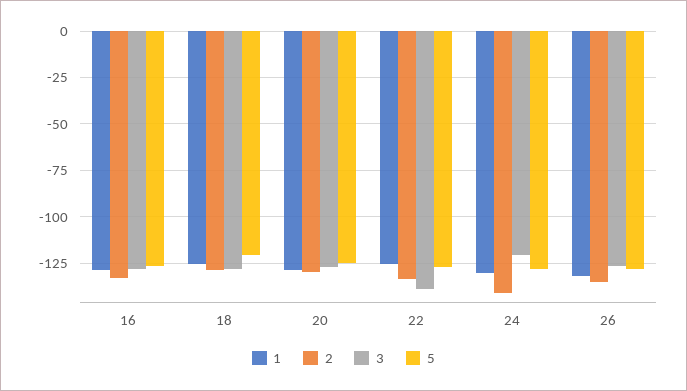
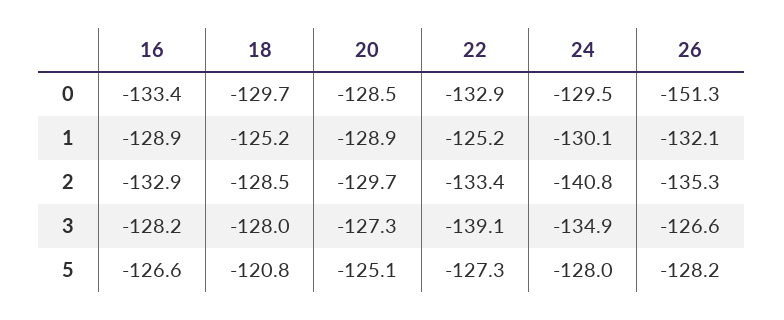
3, 24: -120 -> -134.9
0, 16: none -> -133.4
0, 18: none -> -129.7
0, 20: none -> -128.5
0, 22: none -> -132.9
0, 24: none -> -129.5
0, 26: none -> -151.3

